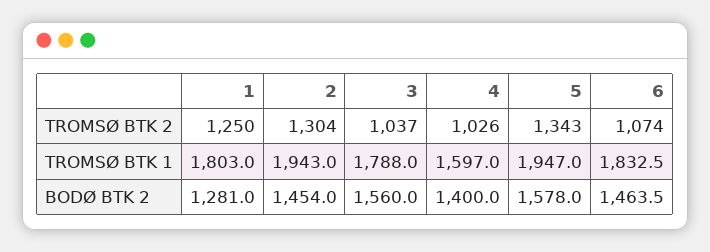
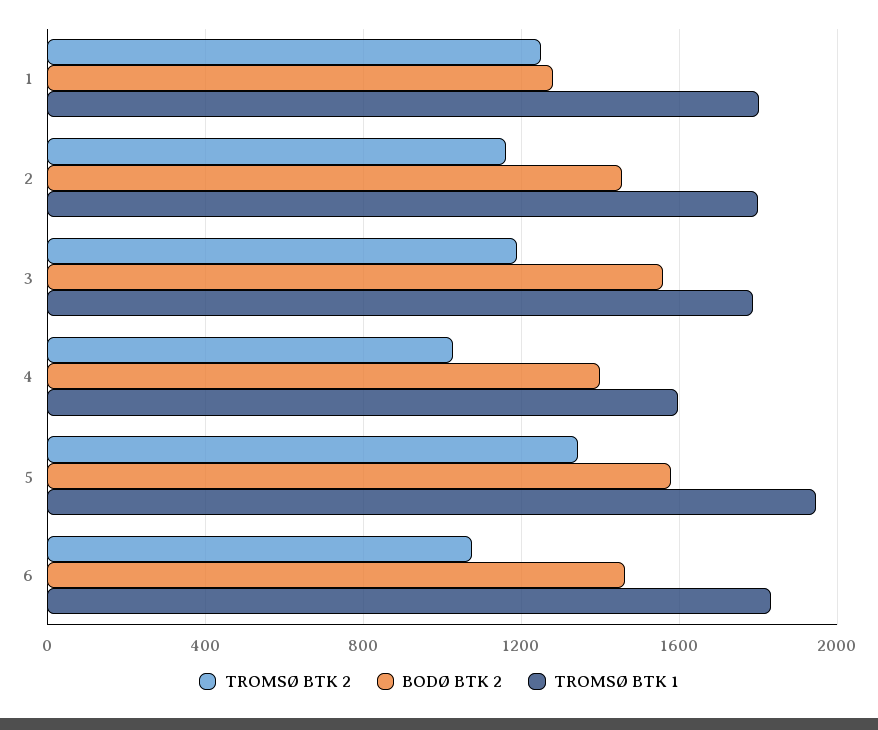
TROMSØ BTK 2, 2: 1304 -> 1150
TROMSØ BTK 2, 3: 1037 -> 1200
TROMSØ BTK 1, 2: 1943 -> 1800

